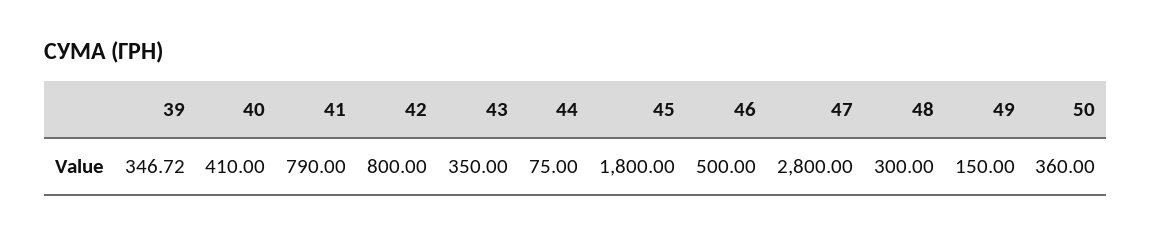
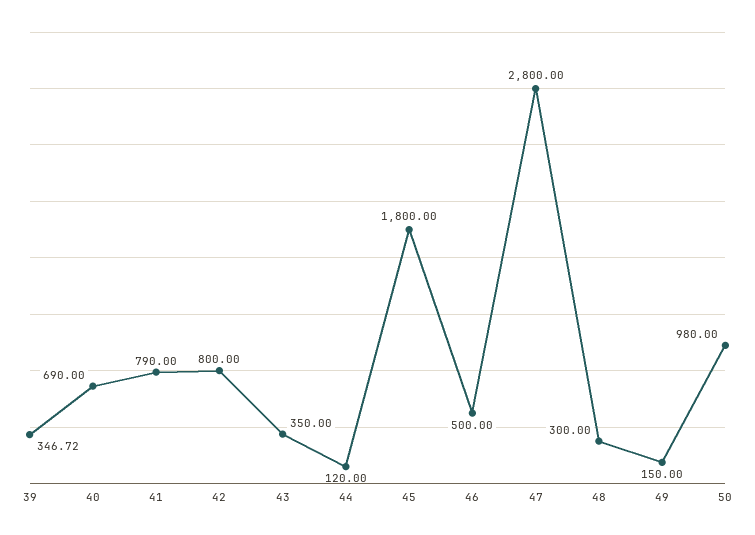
40: 410 -> 690
44: 75 -> 120
50: 360 -> 980

